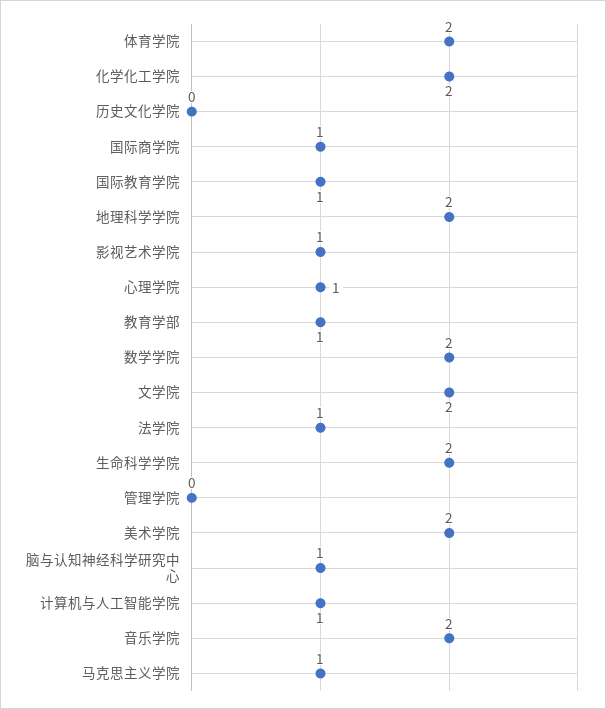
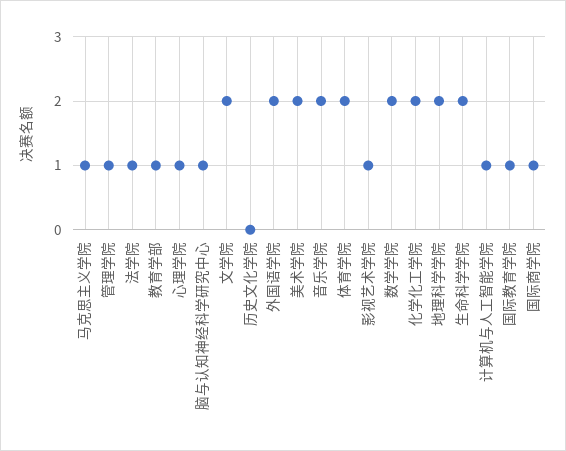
管理学院: 0 -> 1
外国语学院: none -> 2

